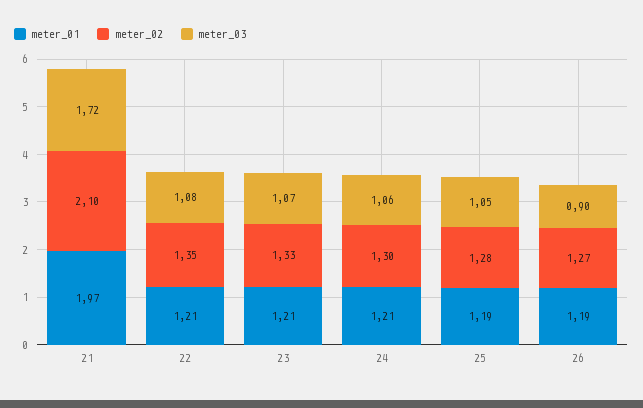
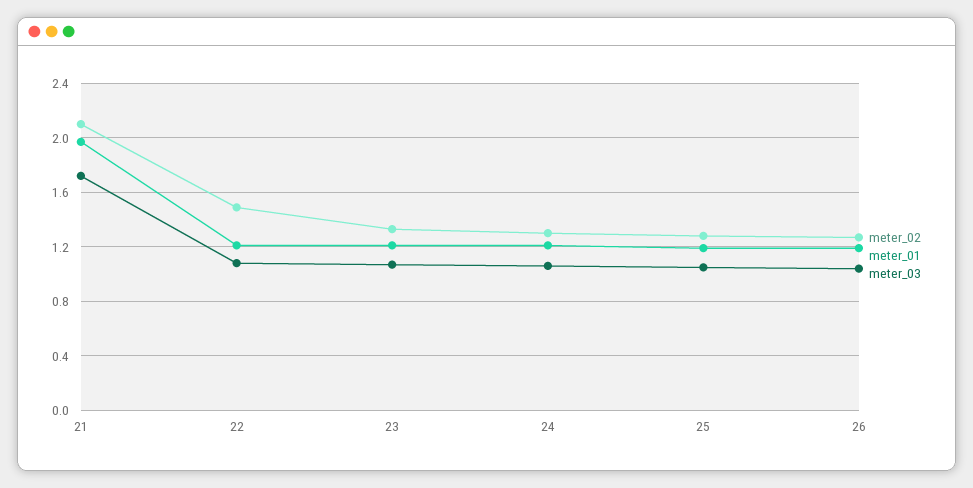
meter_02, 22: 1.35 -> 1.5
meter_03, 26: 0.9 -> 1.05

